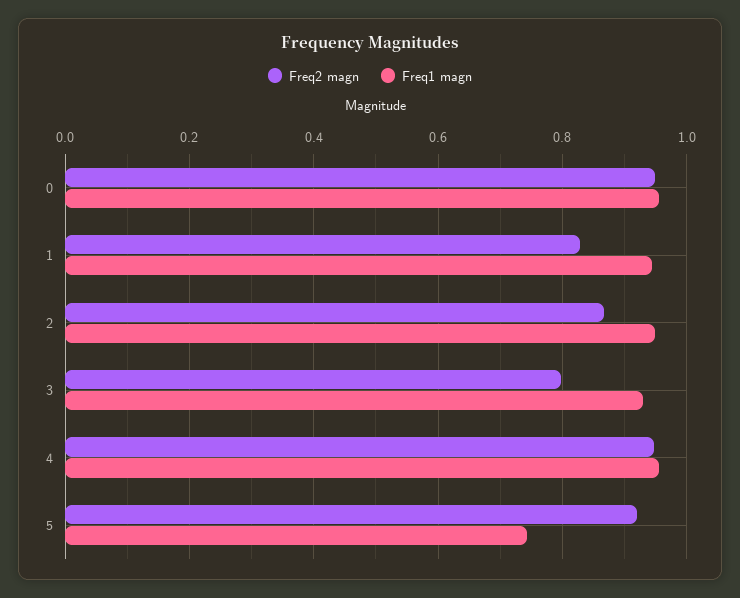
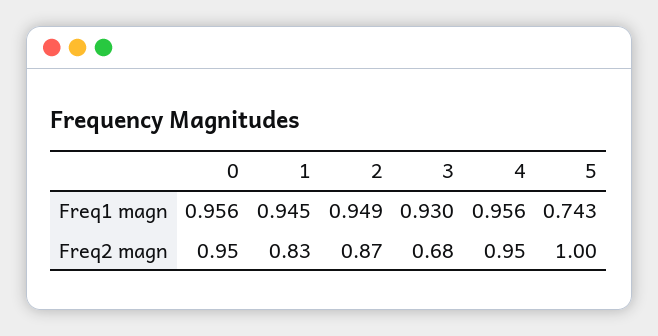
Freq2 magn, 3: 0.8 -> 0.68
Freq2 magn, 5: 0.92 -> 1

